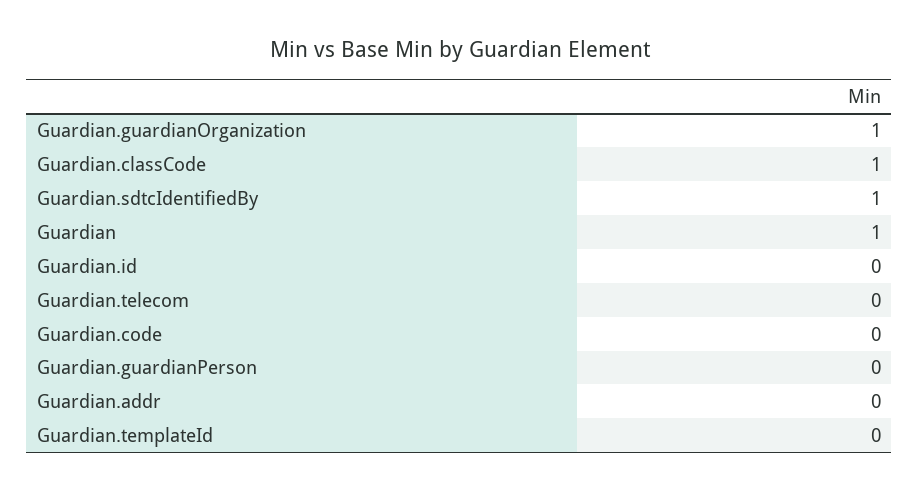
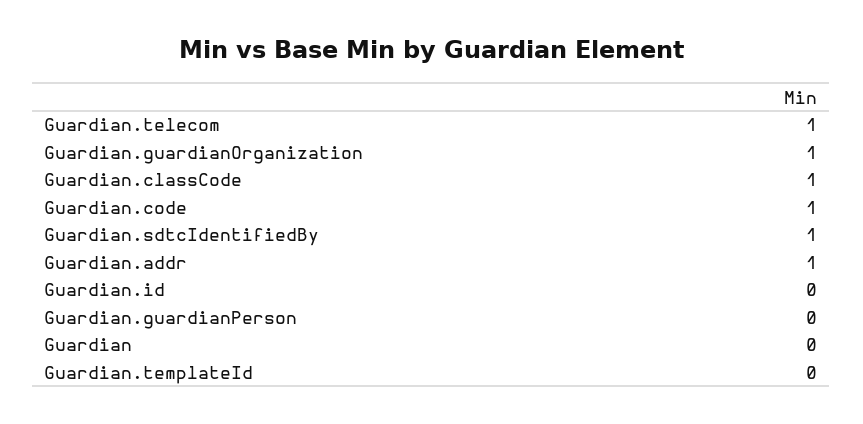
Guardian: 1 -> 0
Guardian.telecom: 0 -> 1
Guardian.code: 0 -> 1
Guardian.addr: 0 -> 1

